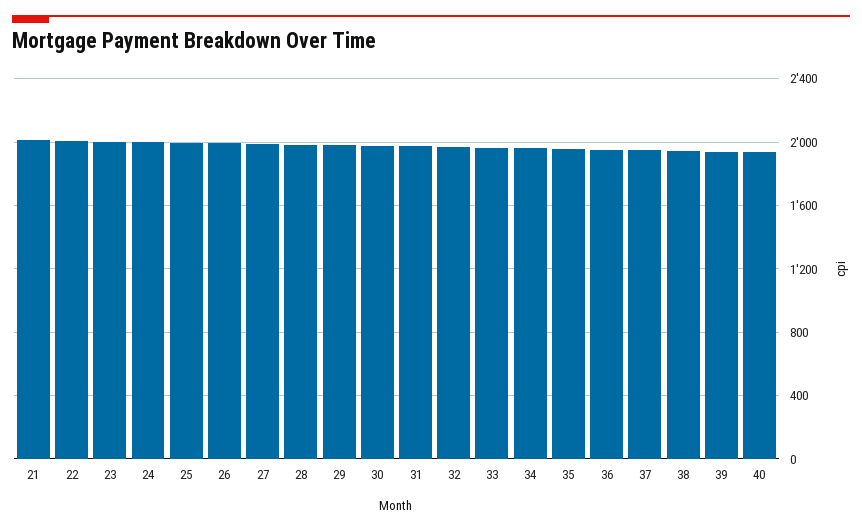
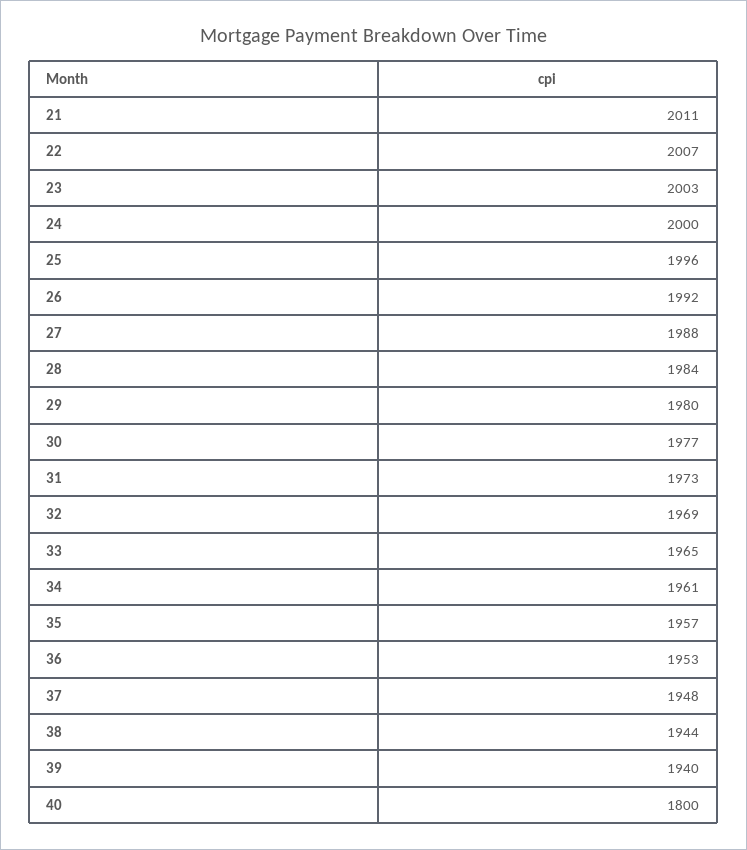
40: 1950 -> 1800

